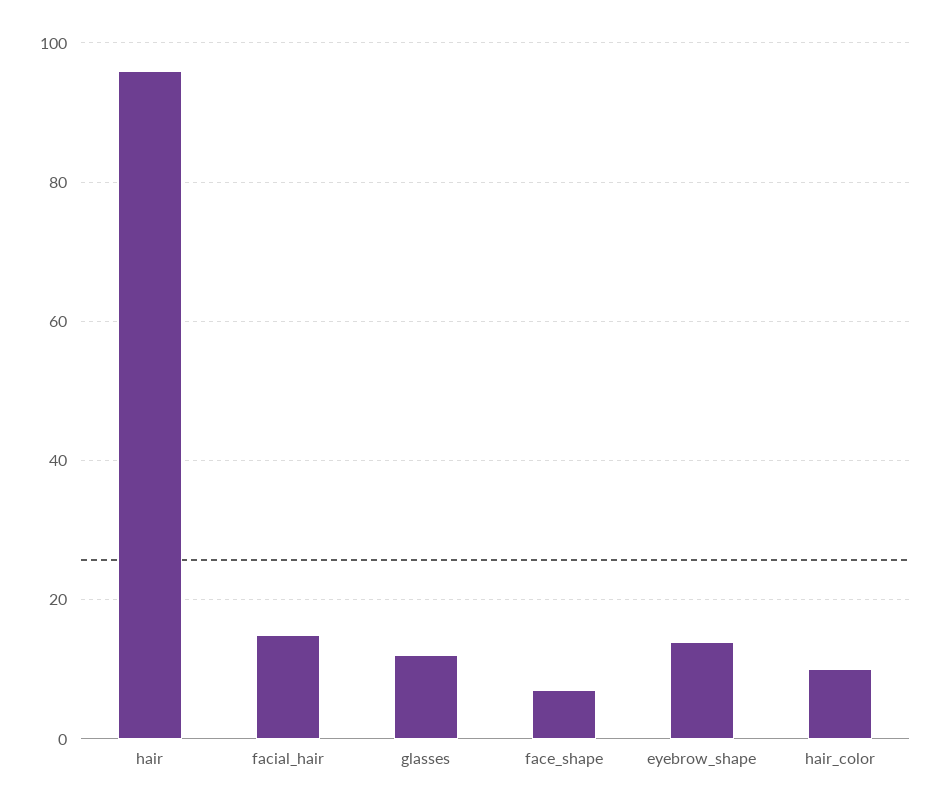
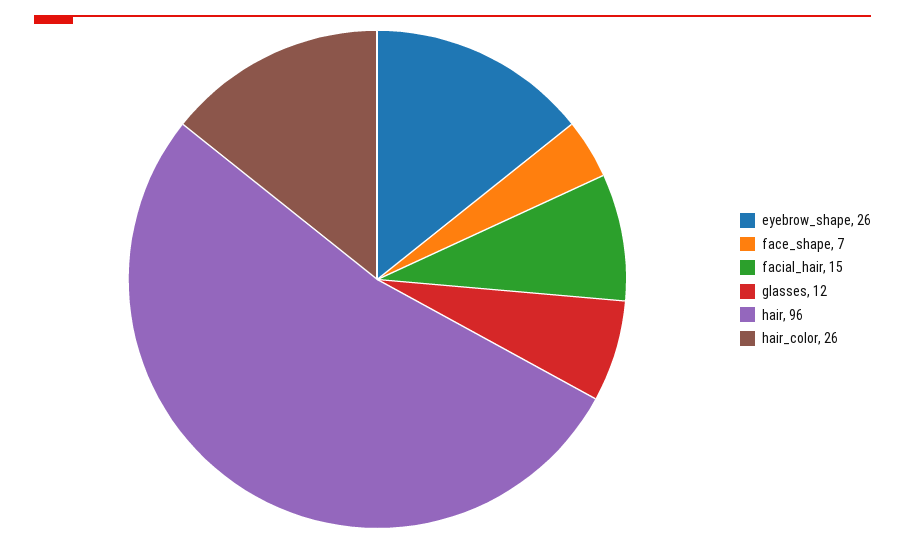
eyebrow_shape: 15 -> 26
hair_color: 10 -> 26

